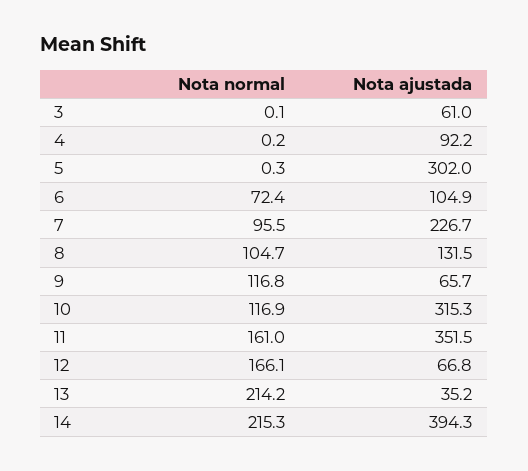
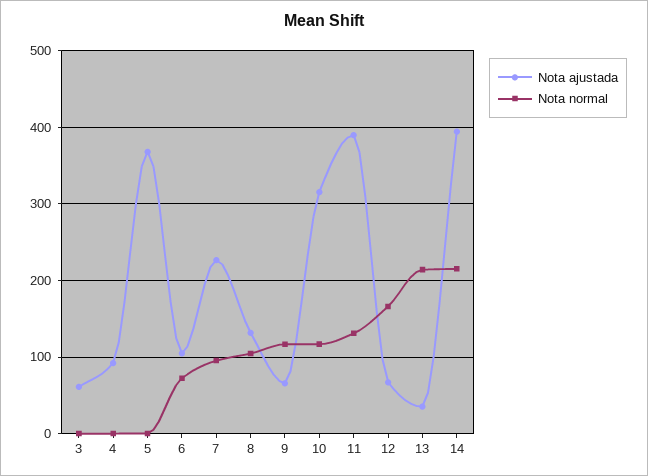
Nota ajustada, 5: 302 -> 370
Nota normal, 11: 161 -> 130
Nota ajustada, 11: 351.5 -> 390

